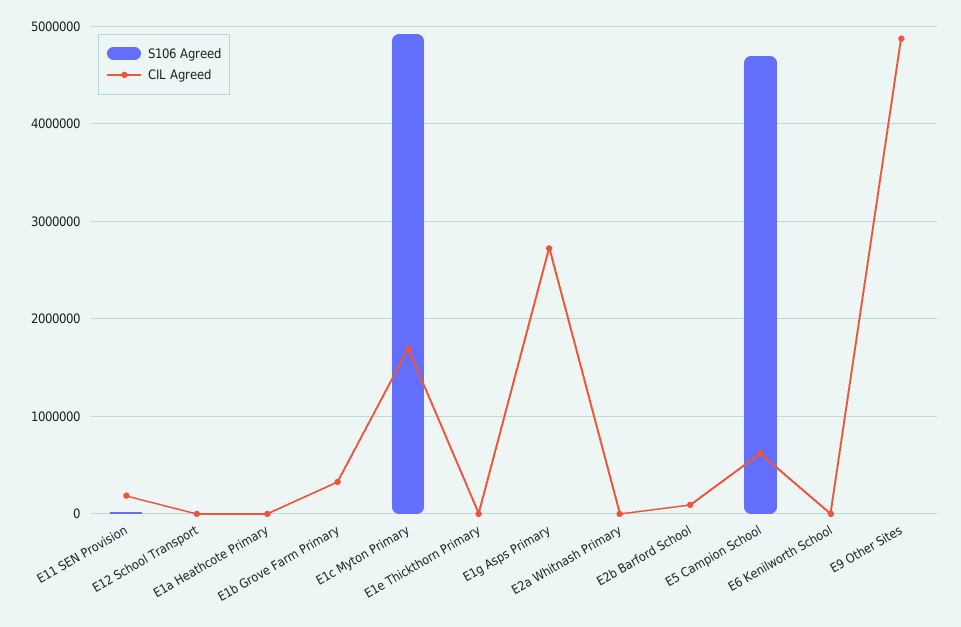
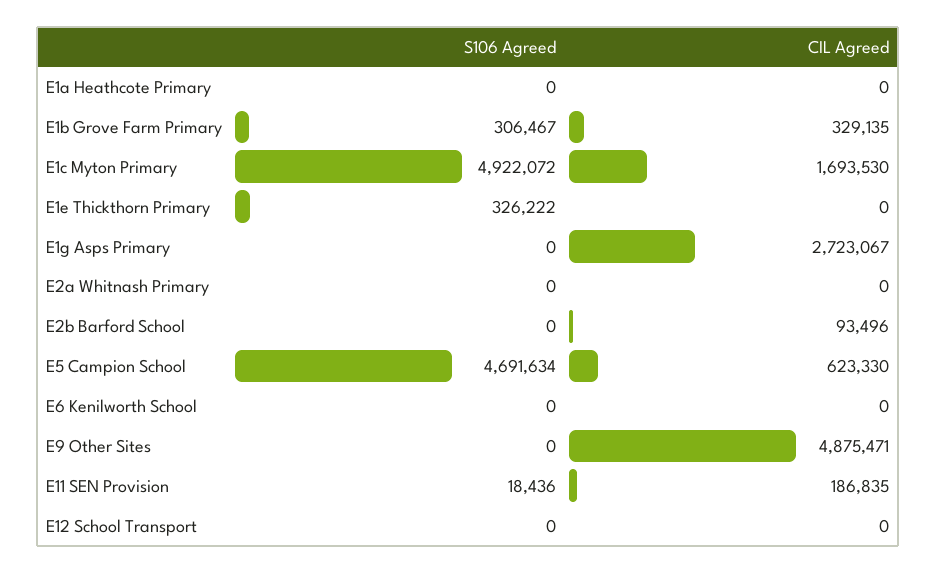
S106 Agreed, E1b Grove Farm Primary: 0 -> 306467
S106 Agreed, E1e Thickthorn Primary: 0 -> 326222

